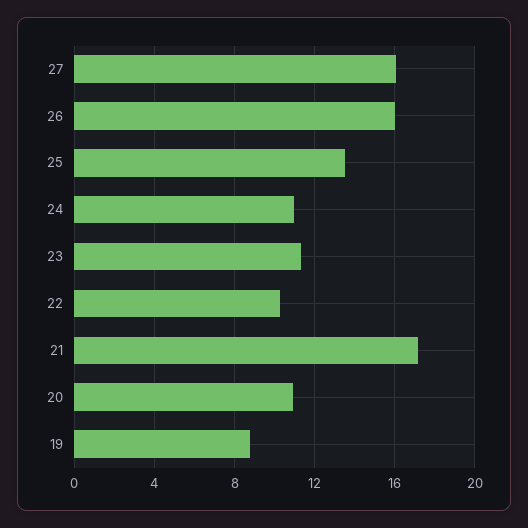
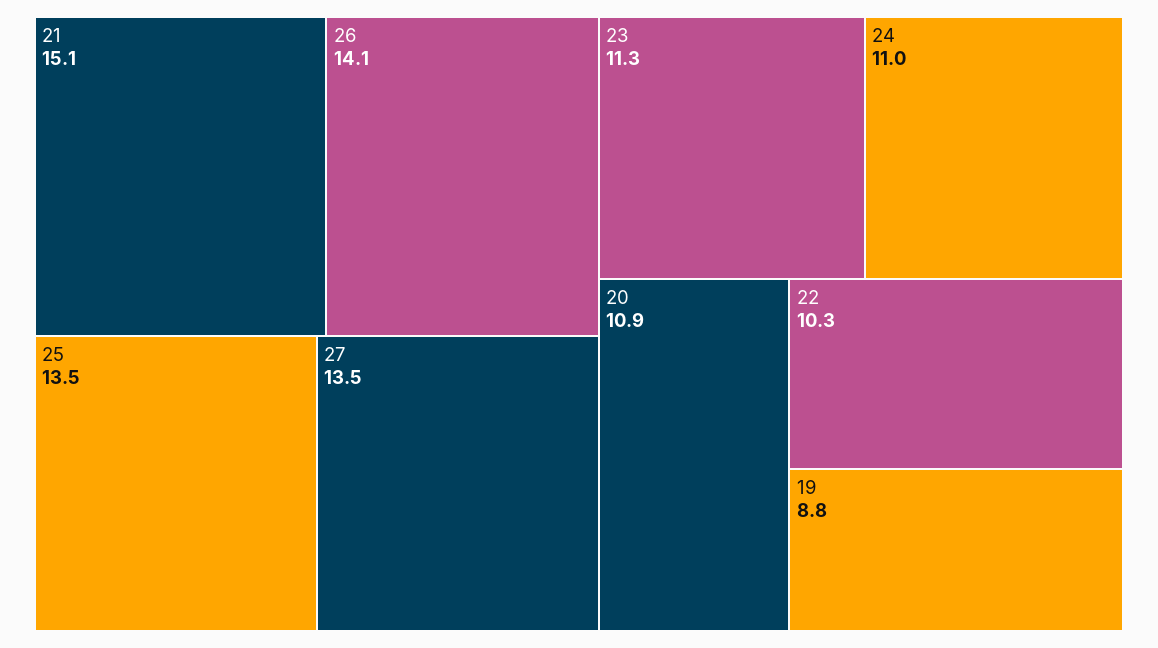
27: 16 -> 13.5
26: 16 -> 14.1
21: 17 -> 15.1

